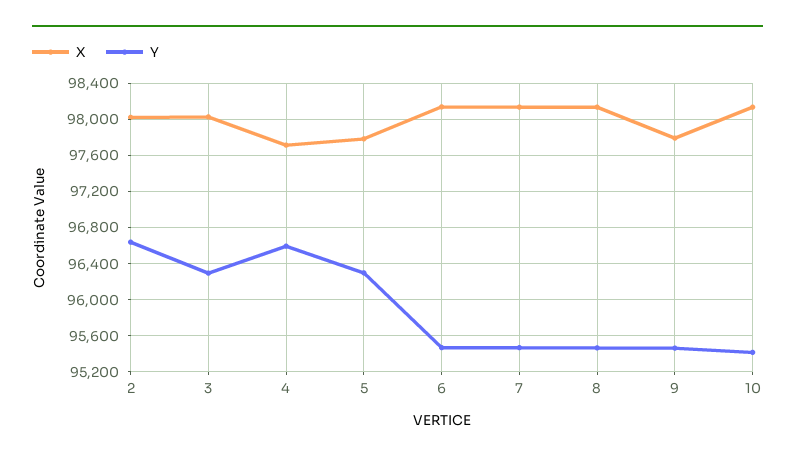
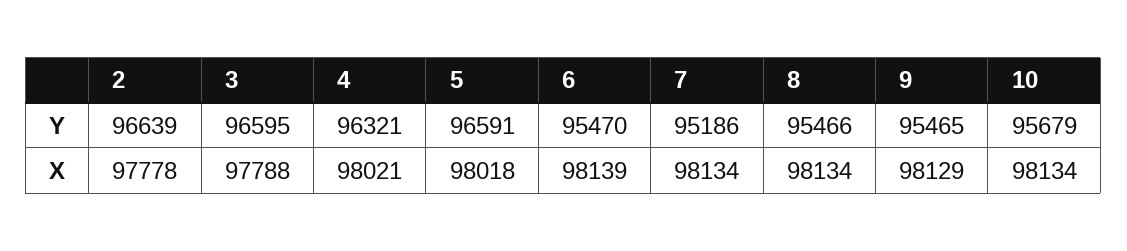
X, 2: 98000 -> 97778
X, 3: 98000 -> 97788
Y, 3: 96300 -> 96595
X, 4: 97700 -> 98021
Y, 4: 96600 -> 96321
X, 5: 97800 -> 98018
Y, 5: 96300 -> 96591
Y, 7: 95500 -> 95186
X, 9: 97800 -> 98129
Y, 10: 95400 -> 95679

